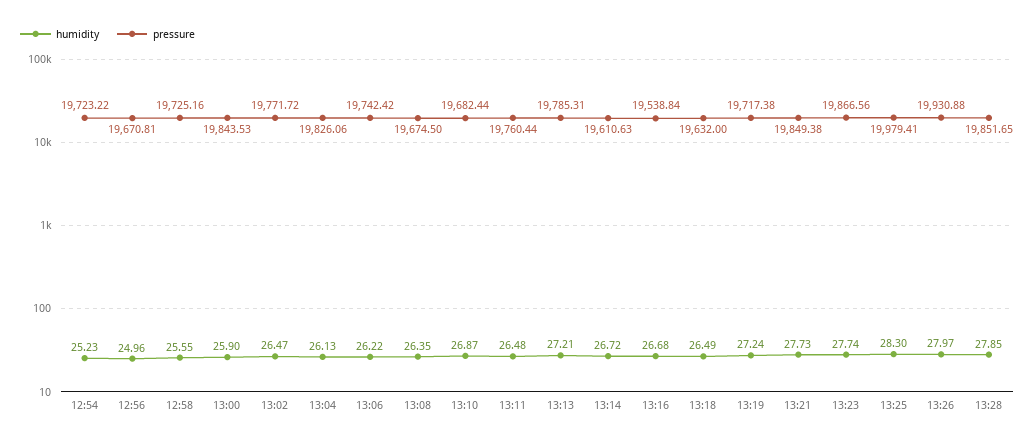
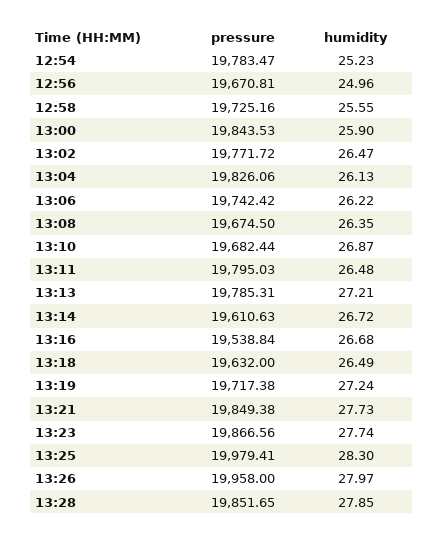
pressure, 12:54: 19723.22 -> 19783.47
pressure, 13:11: 19760.44 -> 19795.03
pressure, 13:26: 19930.88 -> 19958

